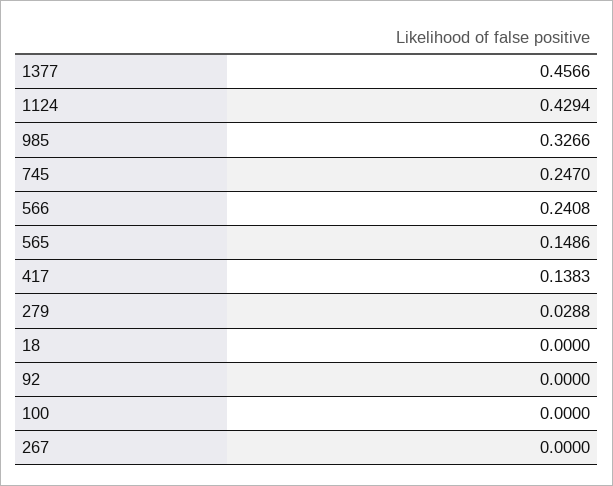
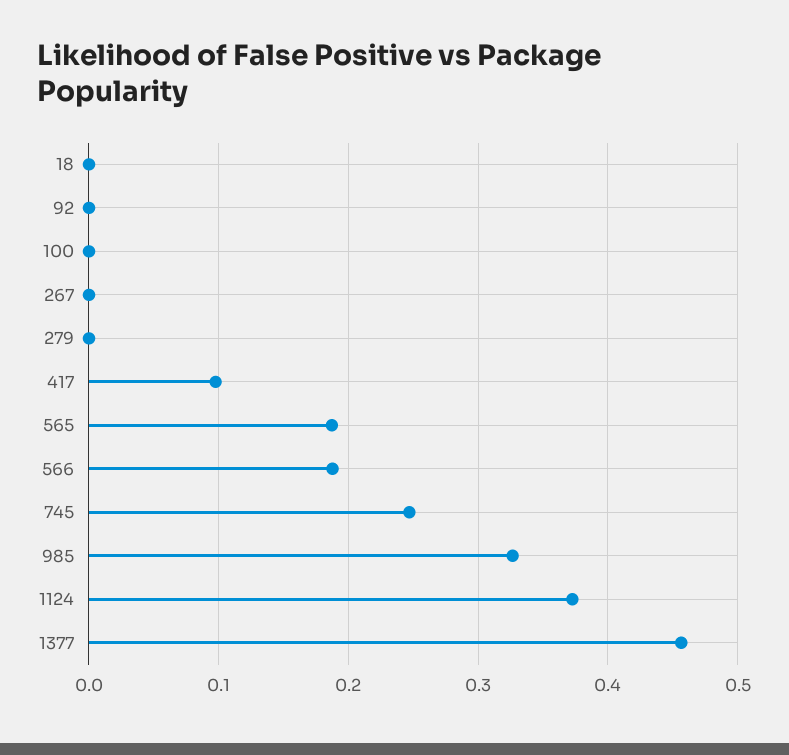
1124: 0.4294 -> 0.37
566: 0.2408 -> 0.19
565: 0.1486 -> 0.19
417: 0.1383 -> 0.1
279: 0.0288 -> 0

